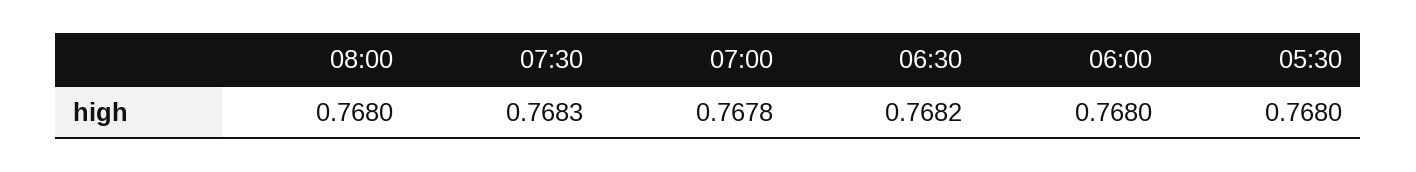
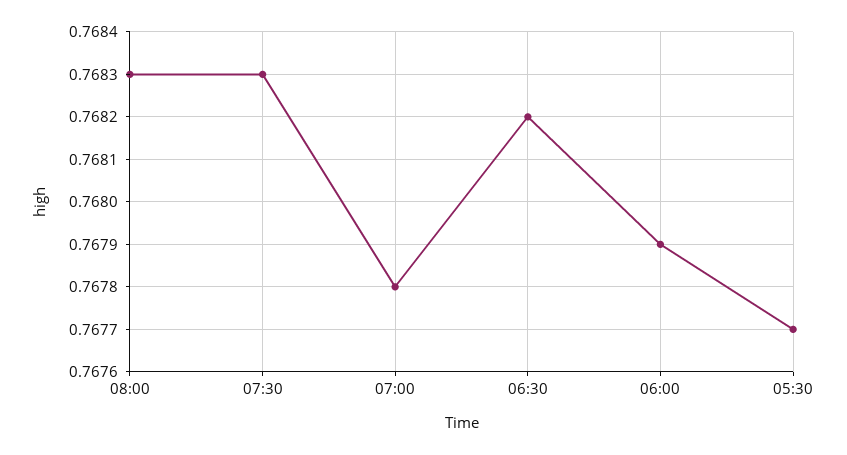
08:00: 0.768 -> 0.7683
06:00: 0.768 -> 0.7679
05:30: 0.768 -> 0.7677

